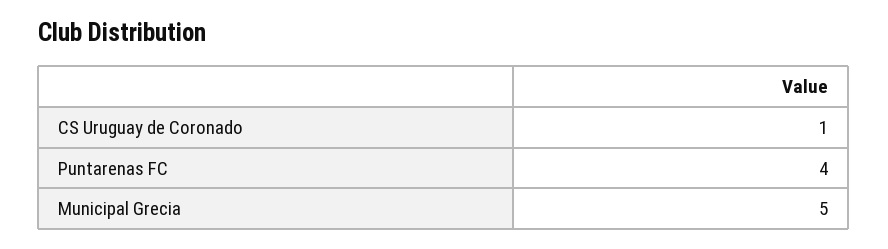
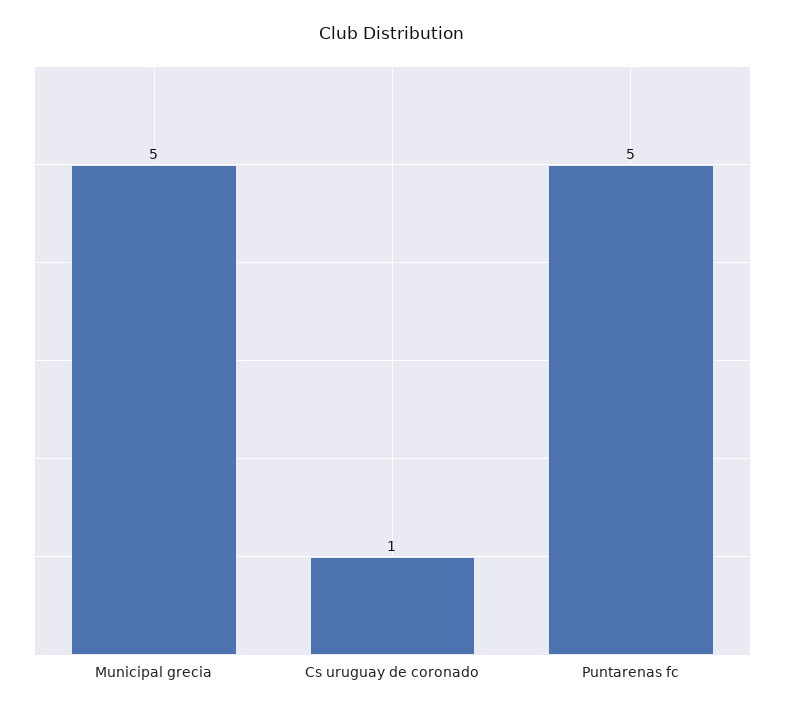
Puntarenas FC: 4 -> 5

